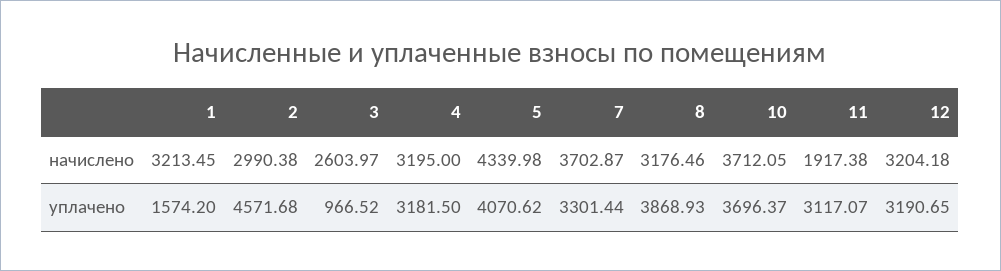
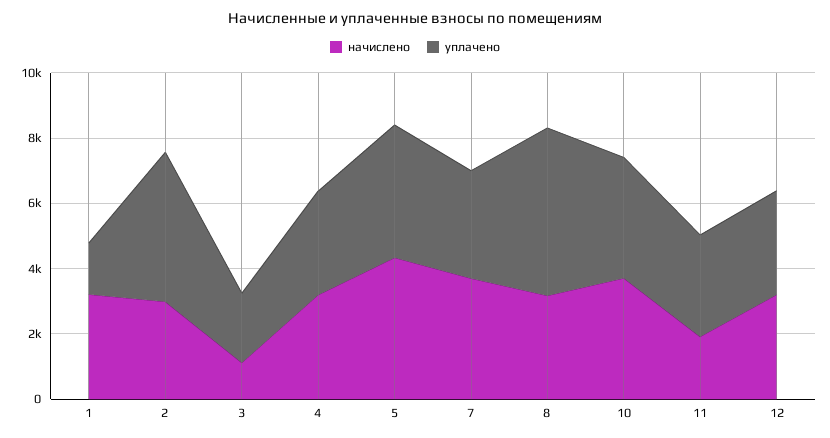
начислено, 3: 2603.97 -> 1000
уплачено, 3: 966.52 -> 2000
уплачено, 8: 3868.93 -> 5000

